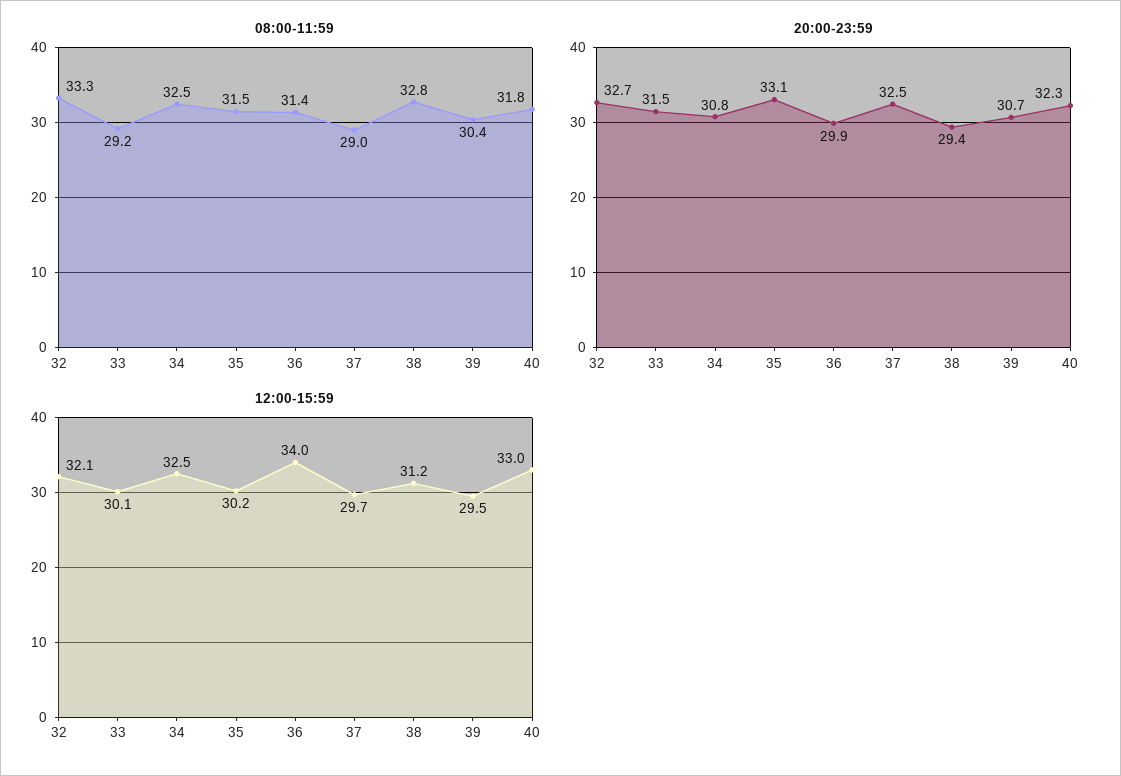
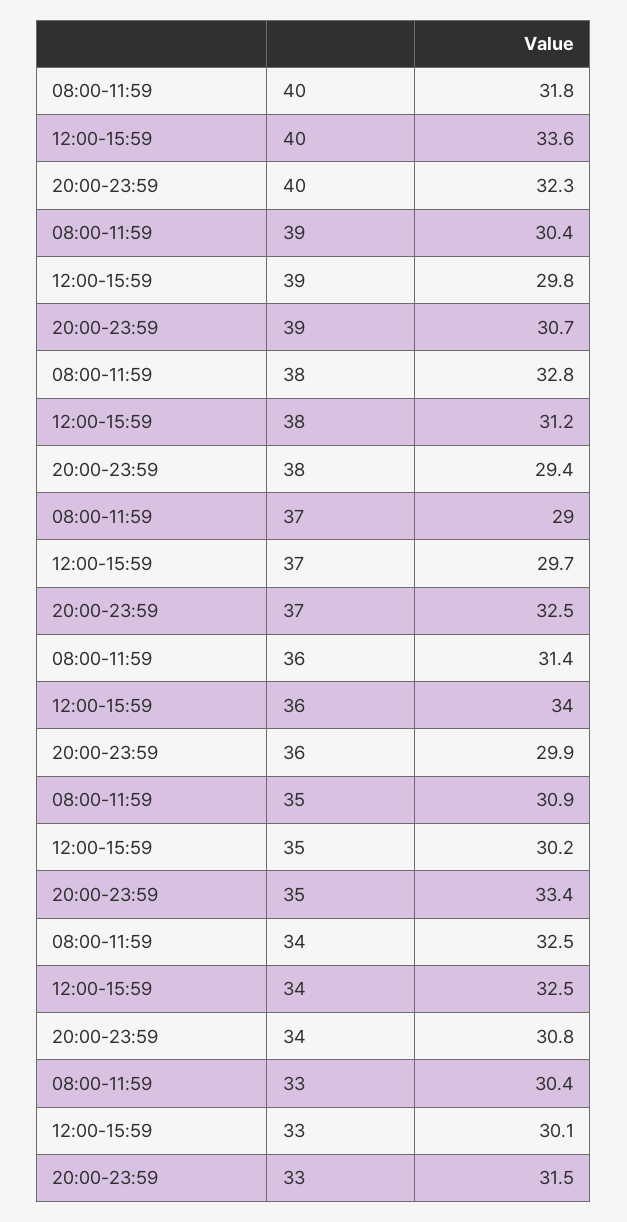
08:00-11:59, 32: 33.3 -> none
08:00-11:59, 33: 29.2 -> 30.4
08:00-11:59, 35: 31.5 -> 30.9
20:00-23:59, 32: 32.7 -> none
20:00-23:59, 35: 33.1 -> 33.4
12:00-15:59, 32: 32.1 -> none
12:00-15:59, 39: 29.5 -> 29.8
12:00-15:59, 40: 33 -> 33.6

